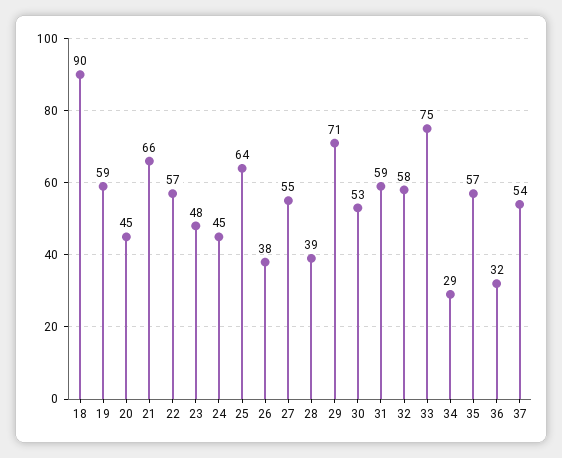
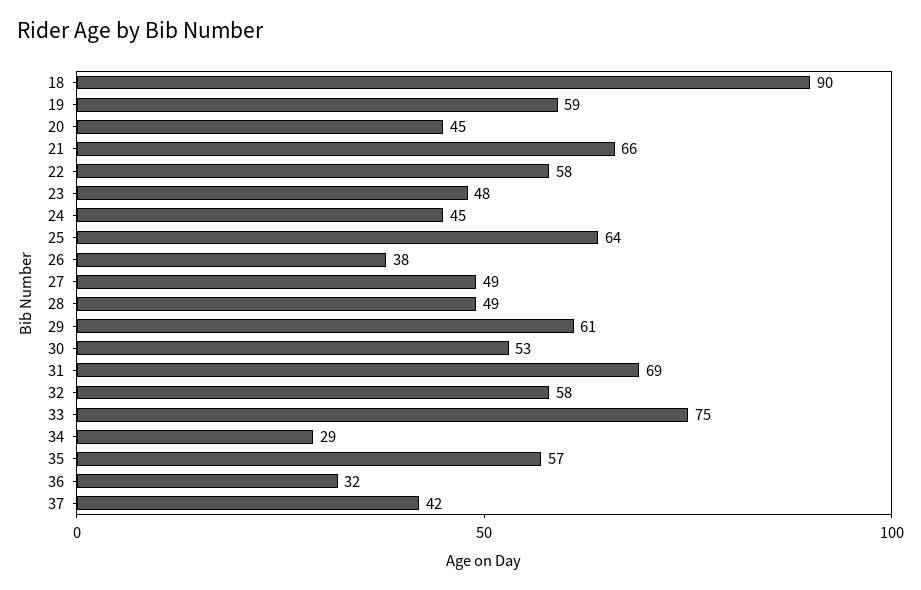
22: 57 -> 58
27: 55 -> 49
28: 39 -> 49
29: 71 -> 61
31: 59 -> 69
37: 54 -> 42

